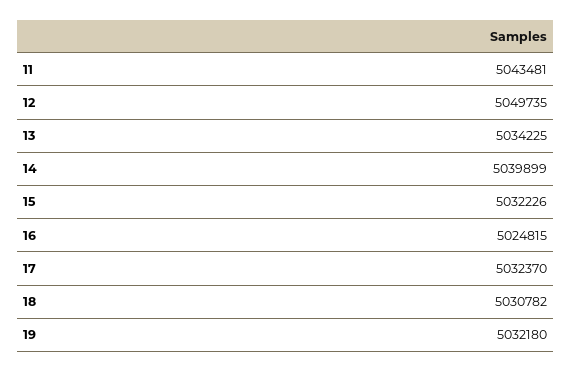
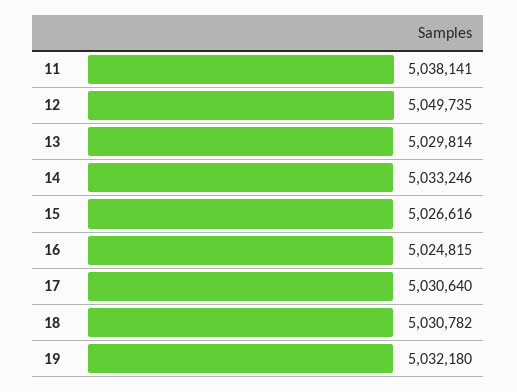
11: 5043481 -> 5038141
13: 5034225 -> 5029814
14: 5039899 -> 5033246
15: 5032226 -> 5026616
17: 5032370 -> 5030640

